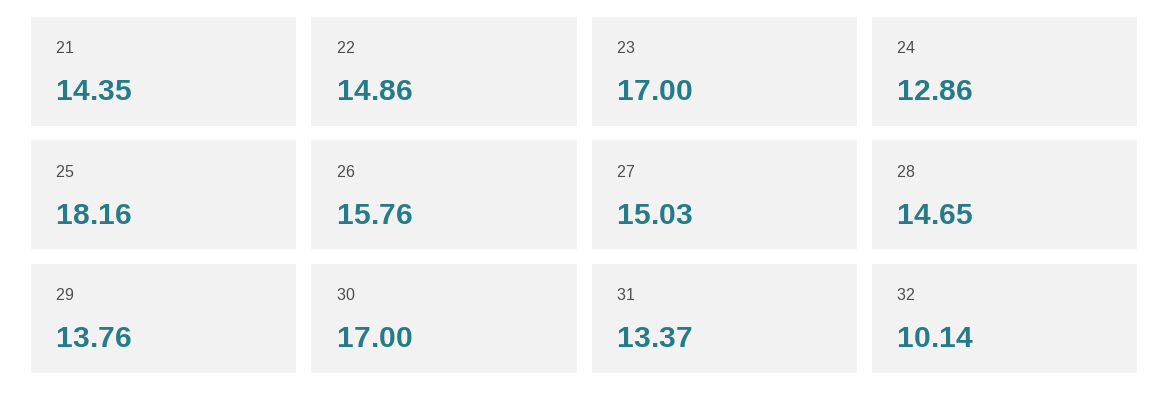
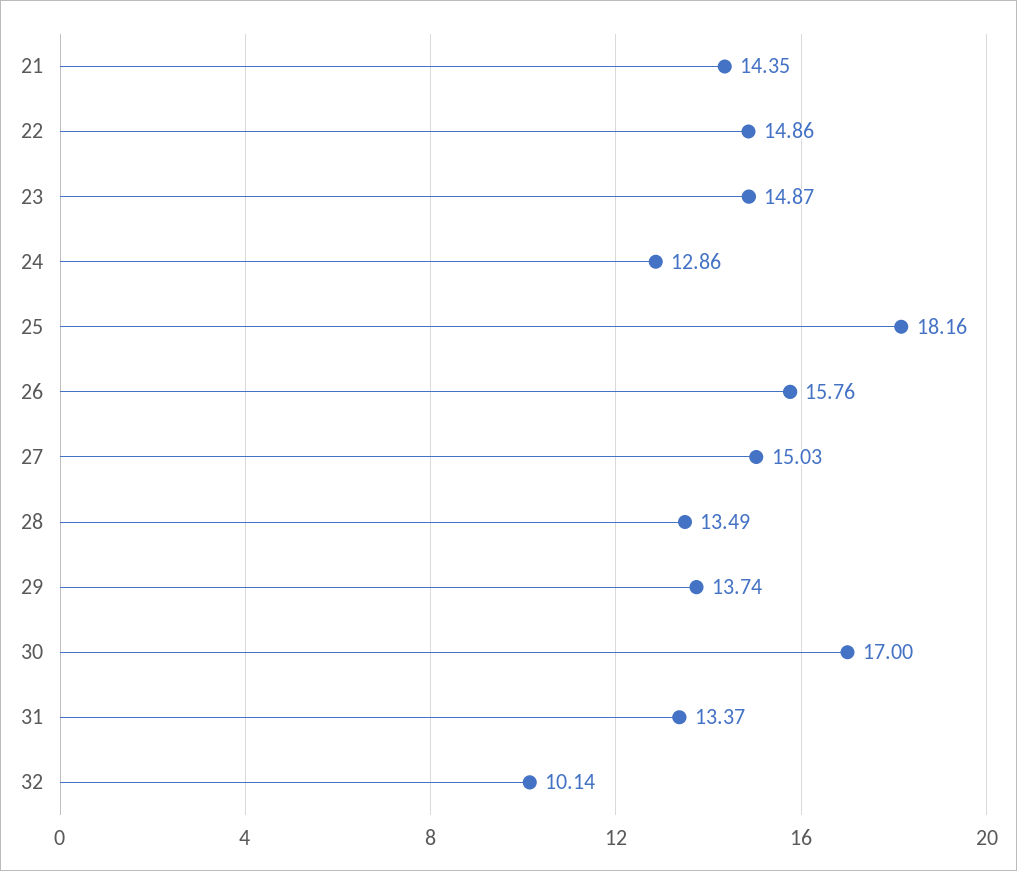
23: 17 -> 14.87
28: 14.65 -> 13.49
29: 13.76 -> 13.74

